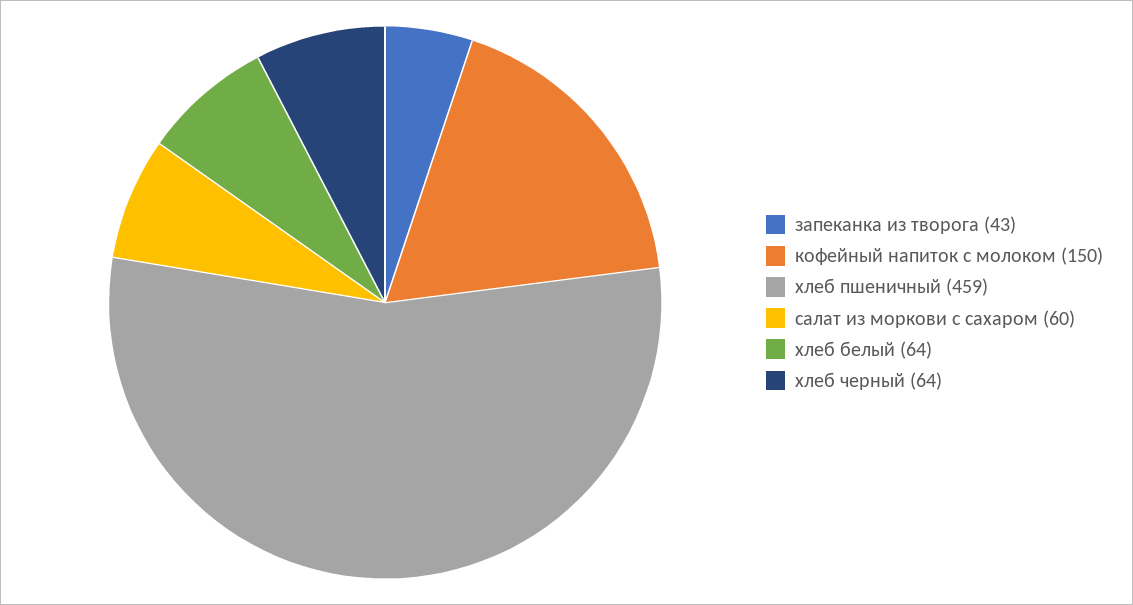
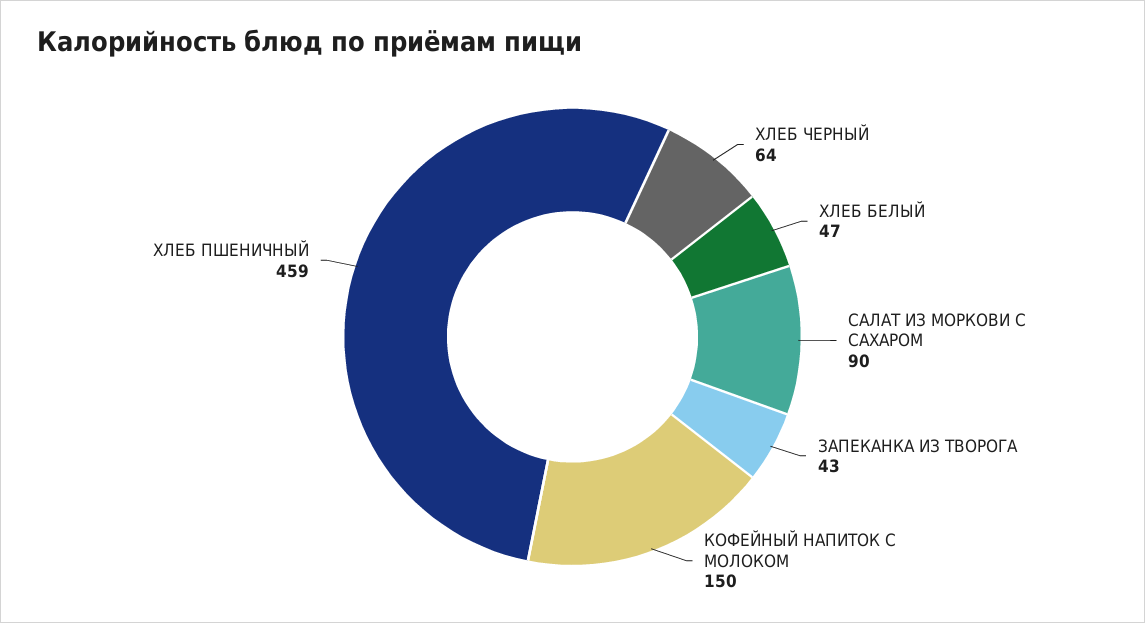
салат из моркови с сахаром: 60 -> 90
хлеб белый: 64 -> 47

